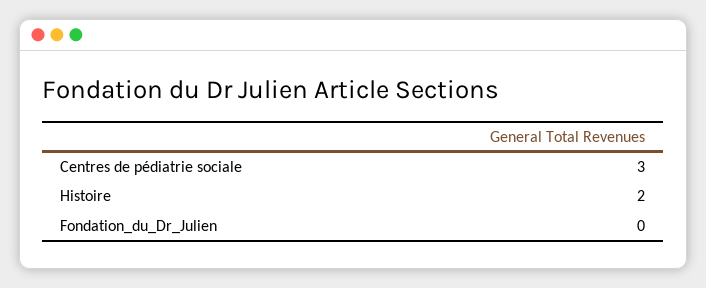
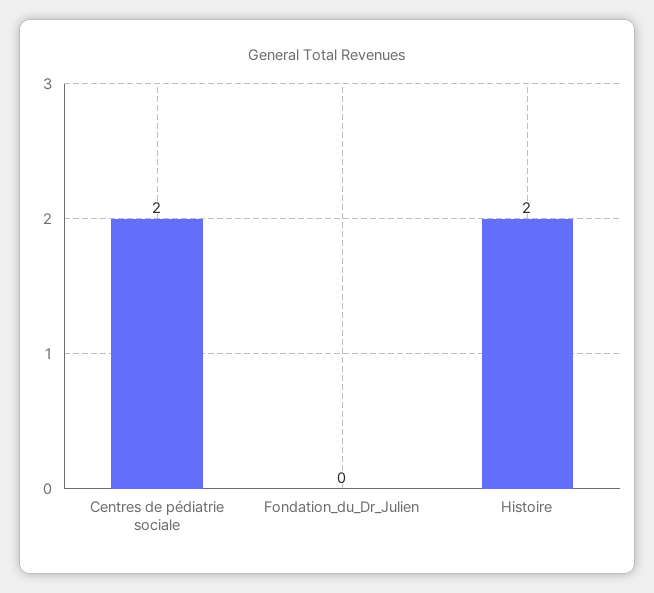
Centres de pédiatrie sociale: 3 -> 2

